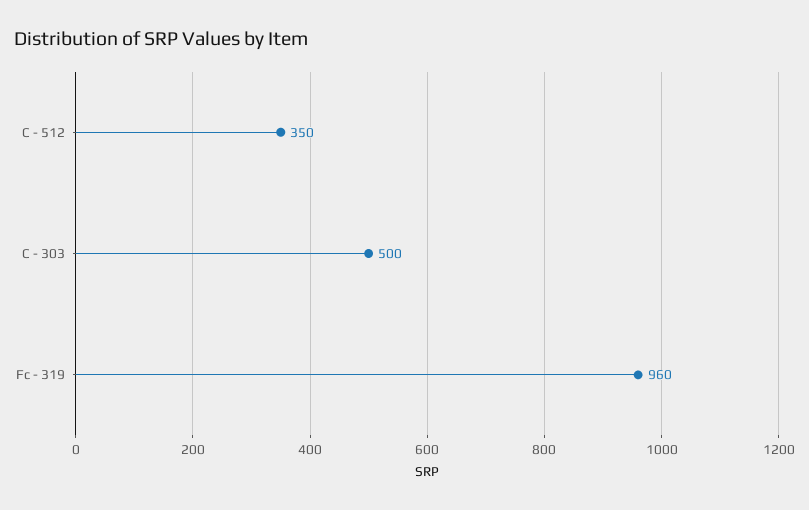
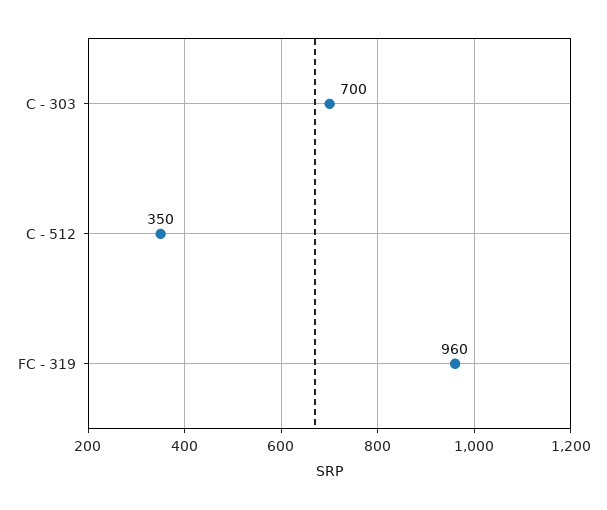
C - 303: 500 -> 700

